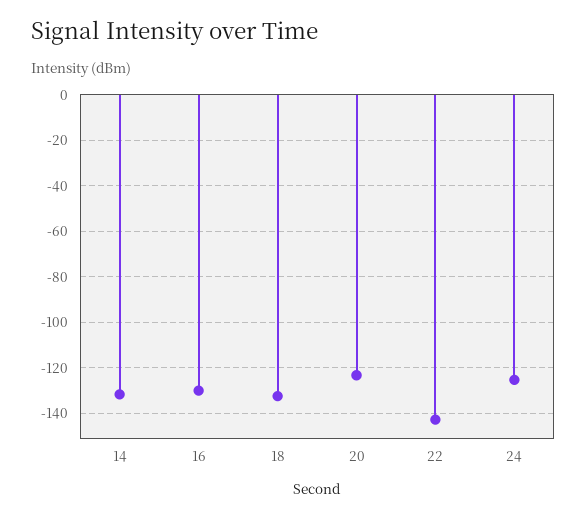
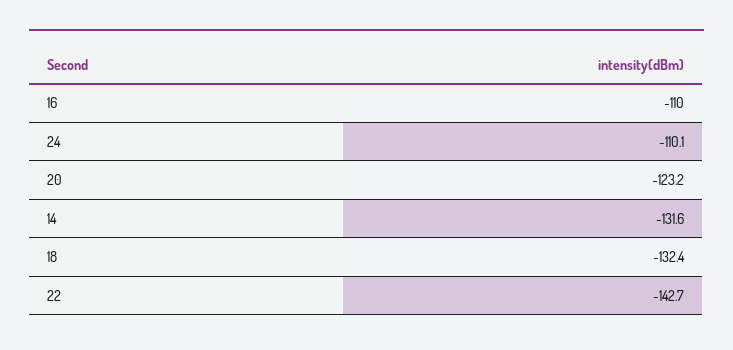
16: -130 -> -110
24: -125 -> -110.1

